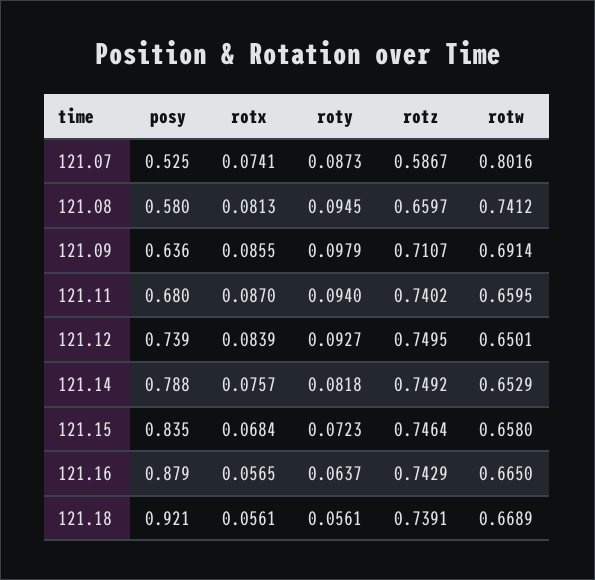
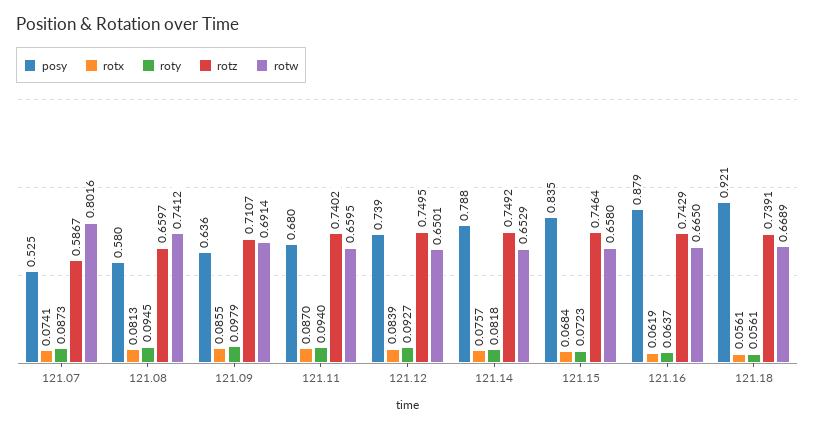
rotx, 121.16: 0.0565 -> 0.0619

